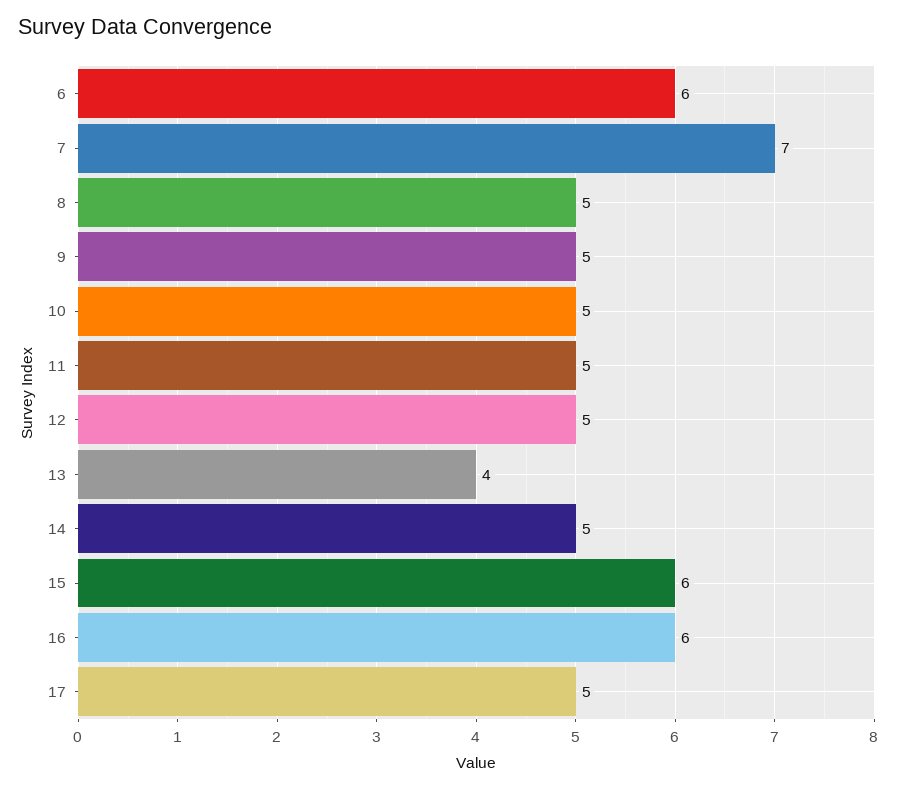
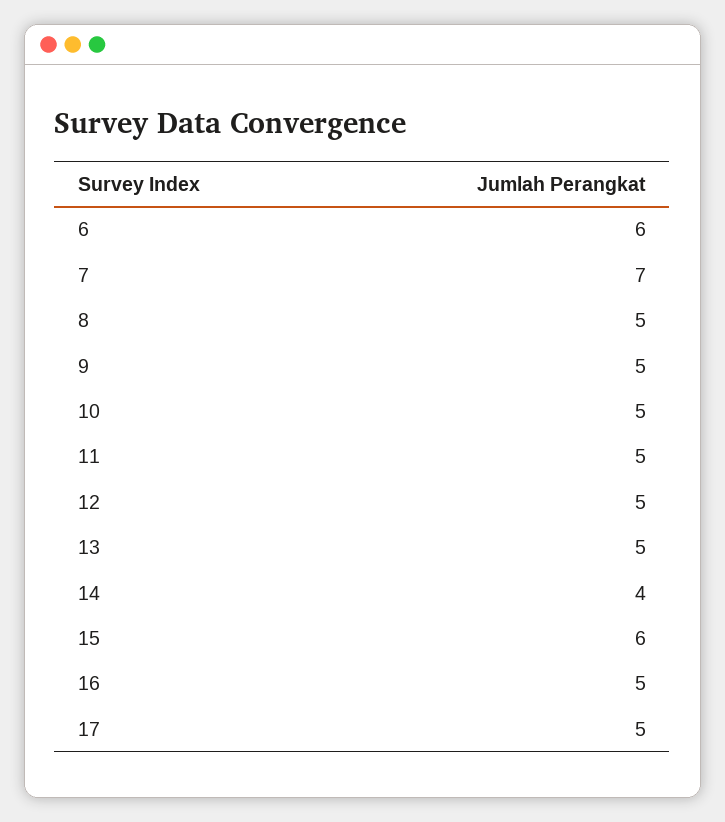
13: 4 -> 5
14: 5 -> 4
16: 6 -> 5

